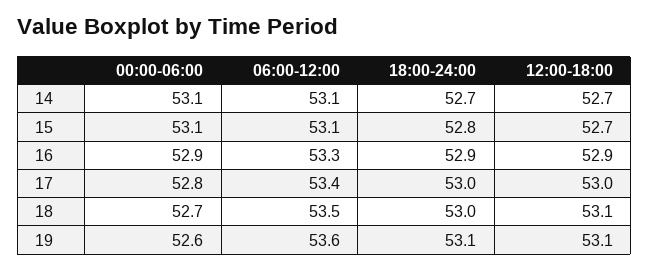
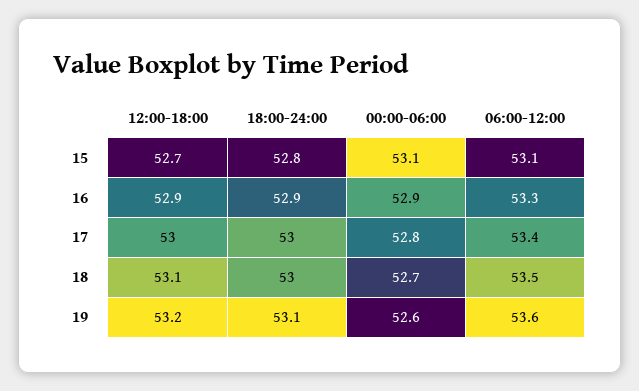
00:00-06:00, 14: 53.1 -> none
06:00-12:00, 14: 53.1 -> none
18:00-24:00, 14: 52.7 -> none
12:00-18:00, 14: 52.7 -> none
12:00-18:00, 19: 53.1 -> 53.2

